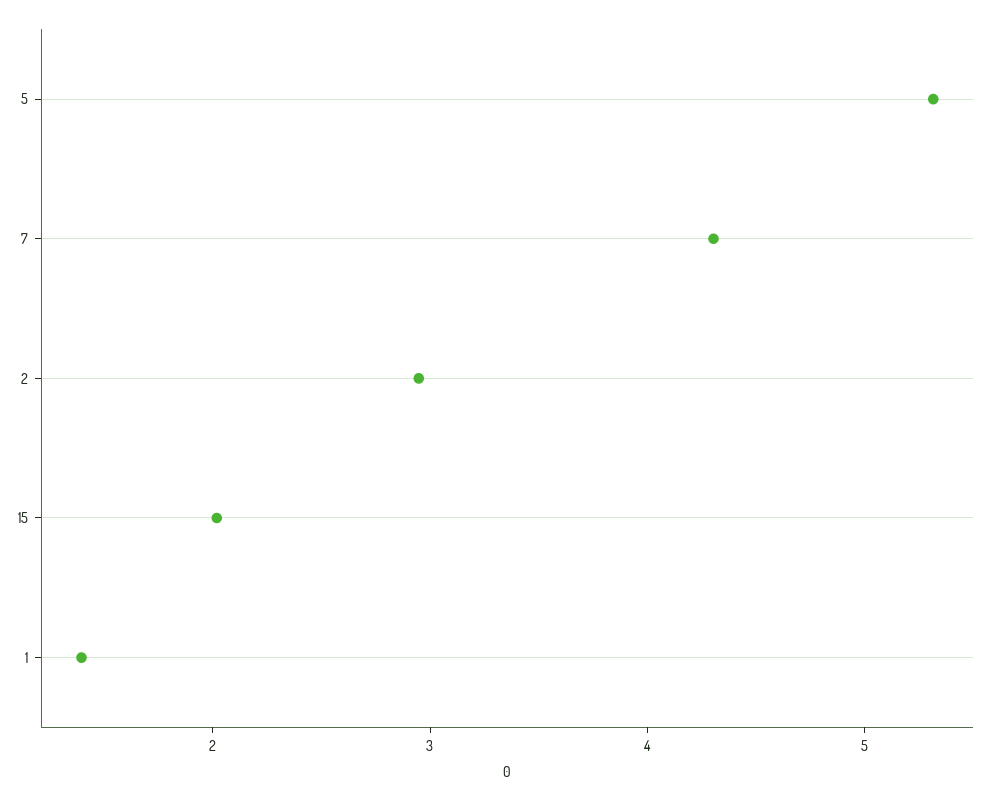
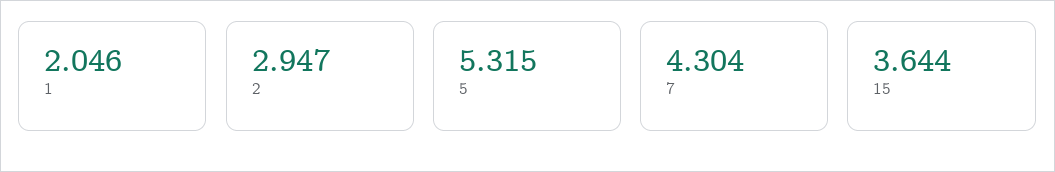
15: 2 -> 3.644
1: 1.4 -> 2.046

